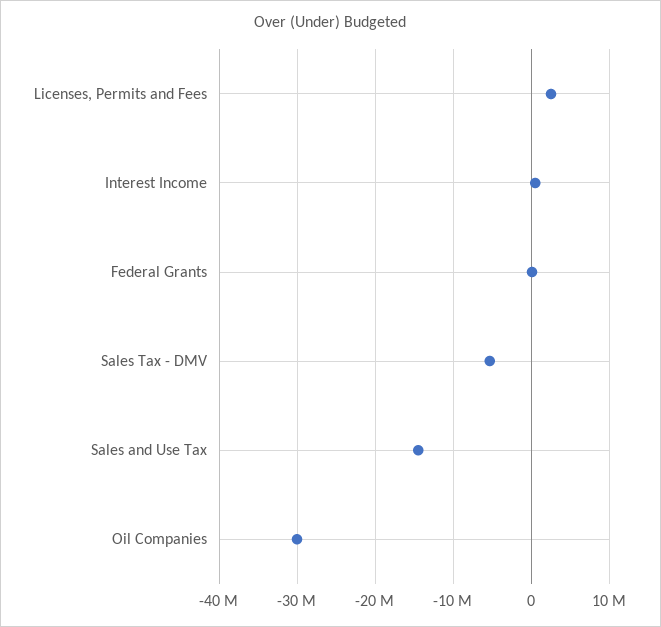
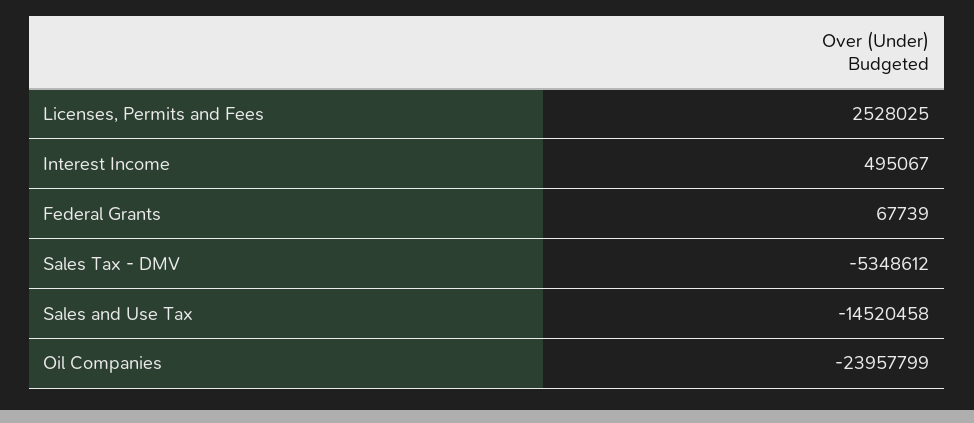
Oil Companies: -30000000 -> -23957799

